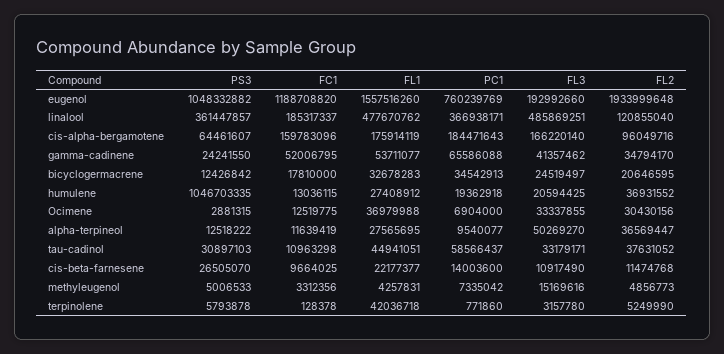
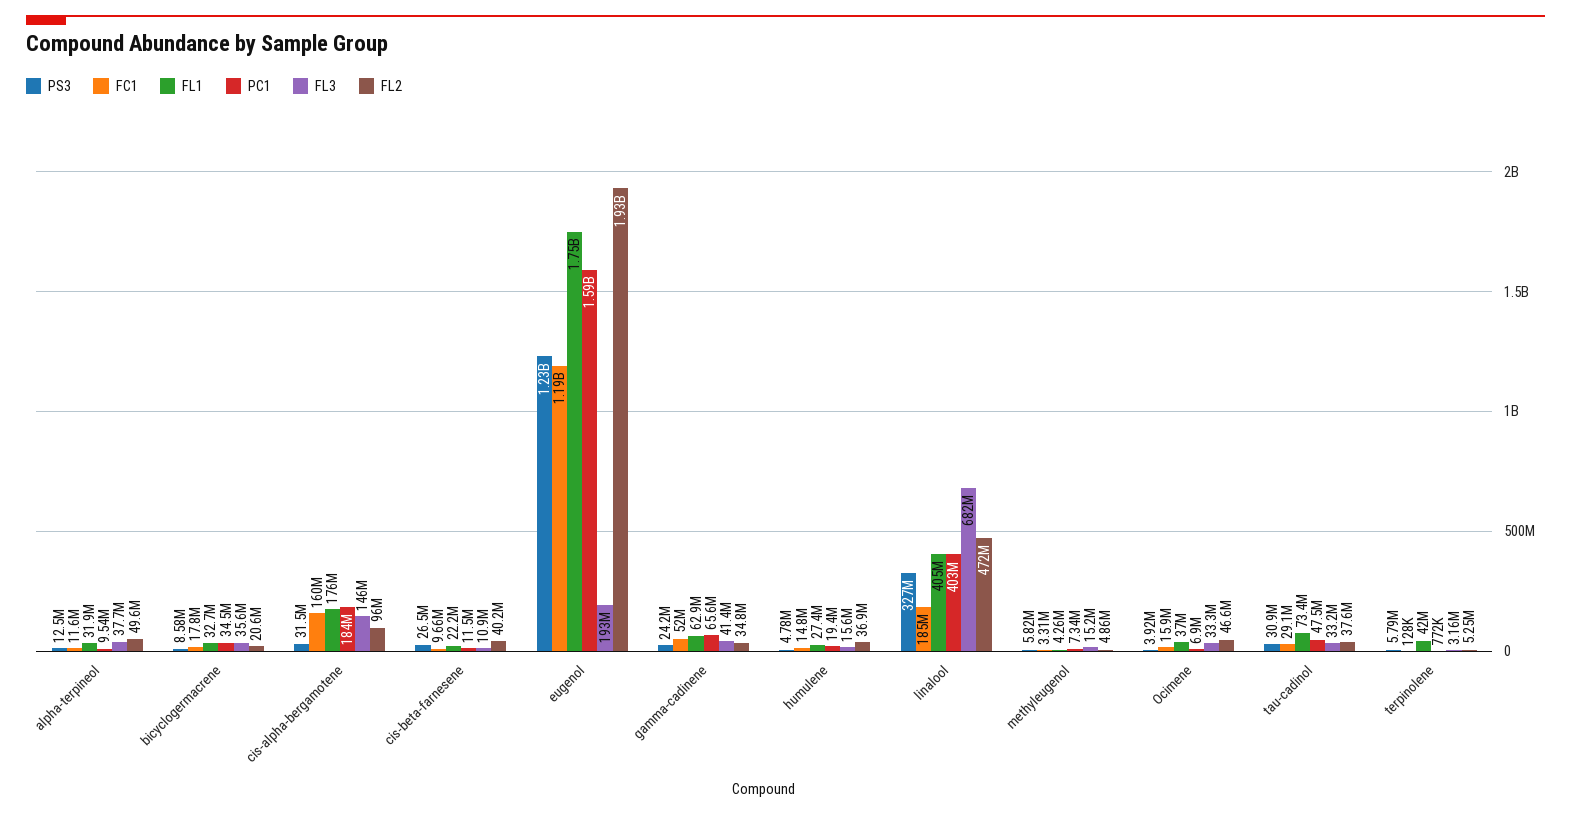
PS3, eugenol: 1048332882 -> 1230000000
FL1, eugenol: 1557516260 -> 1750000000
PC1, eugenol: 760239769 -> 1590000000
PS3, linalool: 361447857 -> 327000000
FL1, linalool: 477670762 -> 405000000
PC1, linalool: 366938171 -> 403000000
FL3, linalool: 485869251 -> 682000000
FL2, linalool: 120855040 -> 472000000
PS3, cis-alpha-bergamotene: 64461607 -> 31500000
FL3, cis-alpha-bergamotene: 166220140 -> 146000000
FL1, gamma-cadinene: 53711077 -> 62900000
PS3, bicyclogermacrene: 12426842 -> 8580000
FL3, bicyclogermacrene: 24519497 -> 35600000
PS3, humulene: 1046703335 -> 4780000
FC1, humulene: 13036115 -> 14800000
FL3, humulene: 20594425 -> 15600000
PS3, Ocimene: 2881315 -> 3920000
FC1, Ocimene: 12519775 -> 15900000
FL2, Ocimene: 30430156 -> 46600000
FL1, alpha-terpineol: 27565695 -> 31900000
FL3, alpha-terpineol: 50269270 -> 37700000
FL2, alpha-terpineol: 36569447 -> 49600000
FC1, tau-cadinol: 10963298 -> 29100000
FL1, tau-cadinol: 44941051 -> 73400000
PC1, tau-cadinol: 58566437 -> 47500000
PC1, cis-beta-farnesene: 14003600 -> 11500000
FL2, cis-beta-farnesene: 11474768 -> 40200000
PS3, methyleugenol: 5006533 -> 5820000

